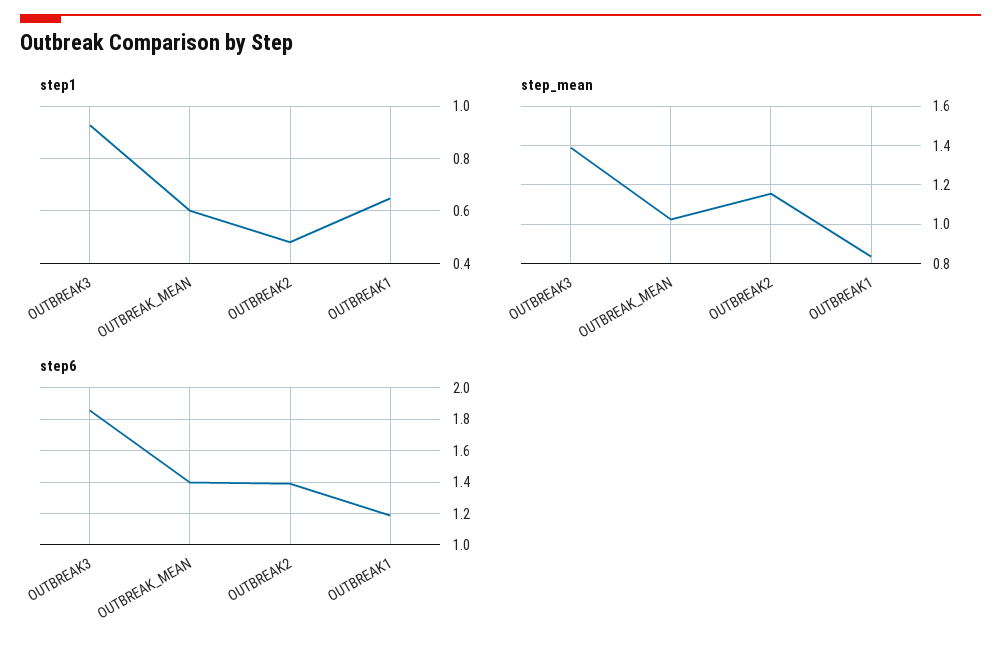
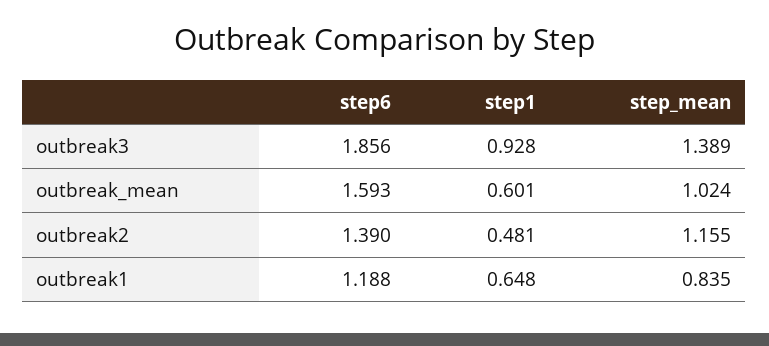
step6, OUTBREAK_MEAN: 1.4 -> 1.593

